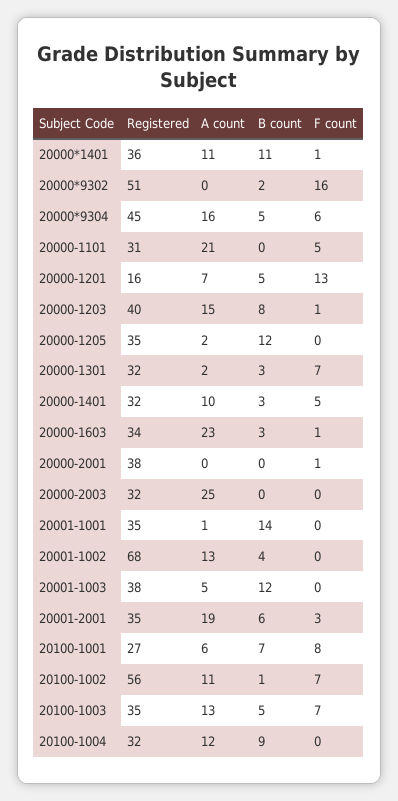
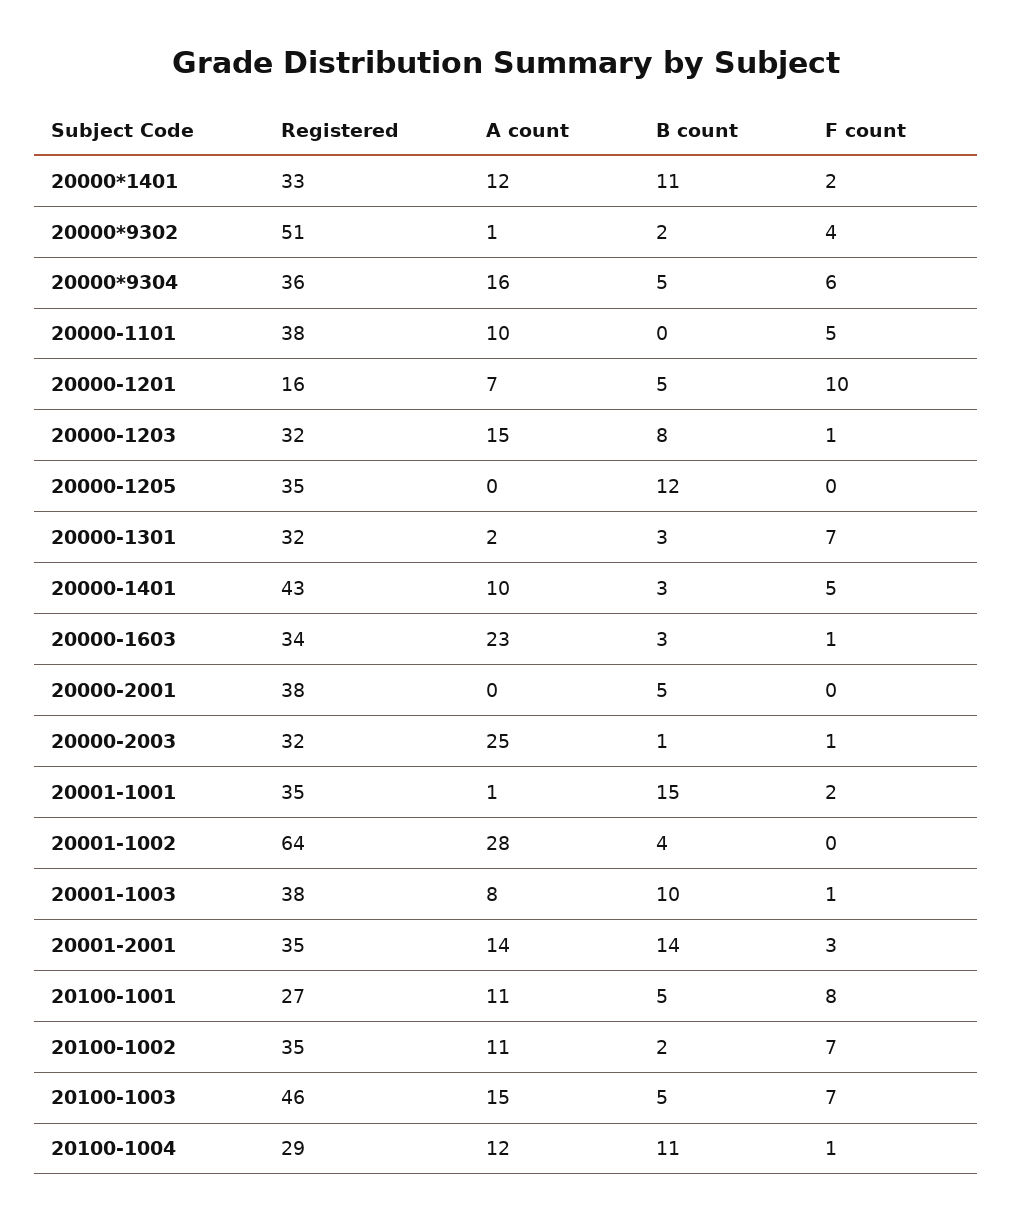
Registered, 20000*1401: 36 -> 33
A count, 20000*1401: 11 -> 12
F count, 20000*1401: 1 -> 2
A count, 20000*9302: 0 -> 1
F count, 20000*9302: 16 -> 4
Registered, 20000*9304: 45 -> 36
Registered, 20000-1101: 31 -> 38
A count, 20000-1101: 21 -> 10
F count, 20000-1201: 13 -> 10
Registered, 20000-1203: 40 -> 32
A count, 20000-1205: 2 -> 0
Registered, 20000-1401: 32 -> 43
B count, 20000-2001: 0 -> 5
F count, 20000-2001: 1 -> 0
B count, 20000-2003: 0 -> 1
F count, 20000-2003: 0 -> 1
B count, 20001-1001: 14 -> 15
F count, 20001-1001: 0 -> 2
Registered, 20001-1002: 68 -> 64
A count, 20001-1002: 13 -> 28
A count, 20001-1003: 5 -> 8
B count, 20001-1003: 12 -> 10
F count, 20001-1003: 0 -> 1
A count, 20001-2001: 19 -> 14
B count, 20001-2001: 6 -> 14
A count, 20100-1001: 6 -> 11
B count, 20100-1001: 7 -> 5
Registered, 20100-1002: 56 -> 35
B count, 20100-1002: 1 -> 2
Registered, 20100-1003: 35 -> 46
A count, 20100-1003: 13 -> 15
Registered, 20100-1004: 32 -> 29
B count, 20100-1004: 9 -> 11
F count, 20100-1004: 0 -> 1

